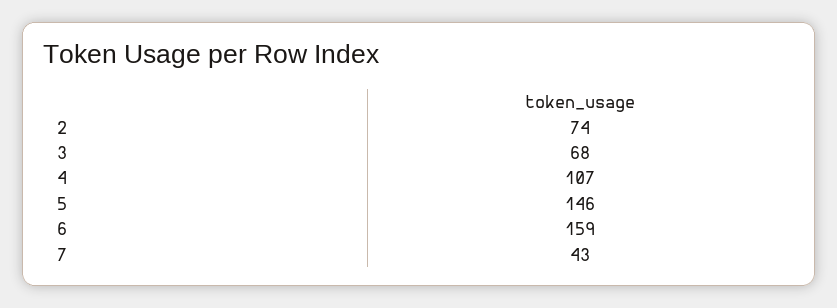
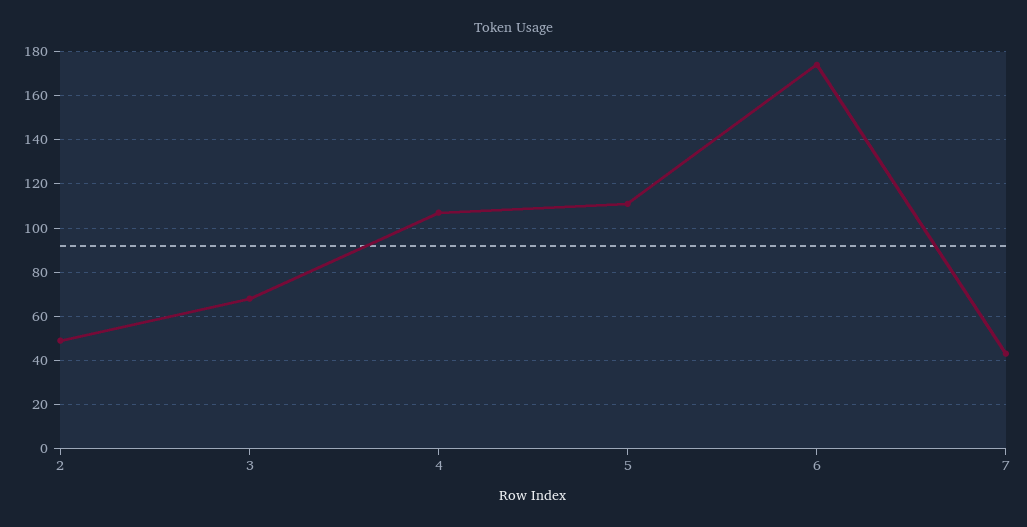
2: 74 -> 50
5: 146 -> 110
6: 159 -> 175

